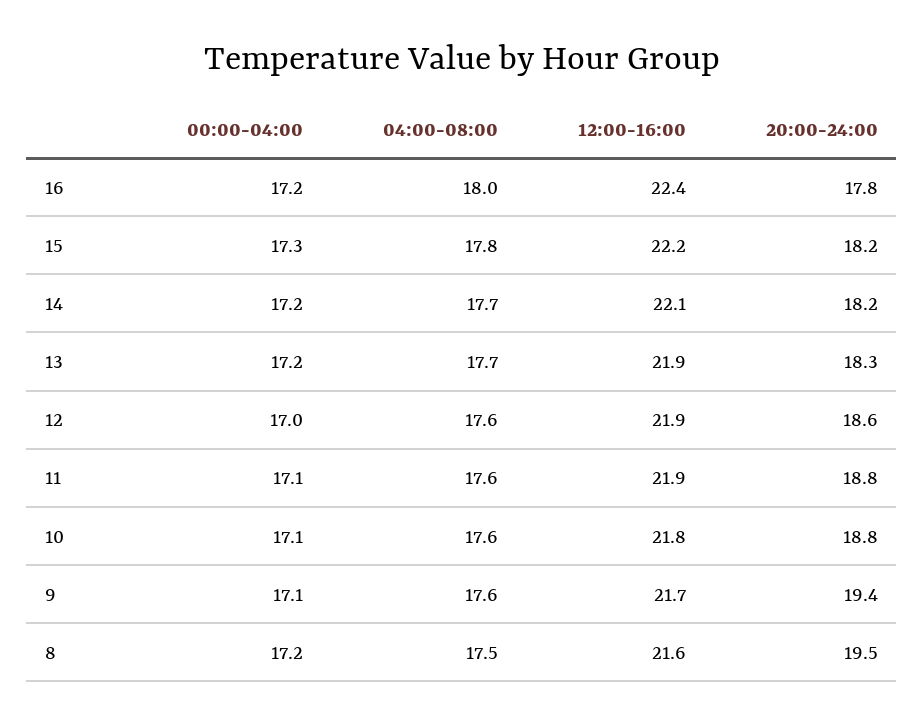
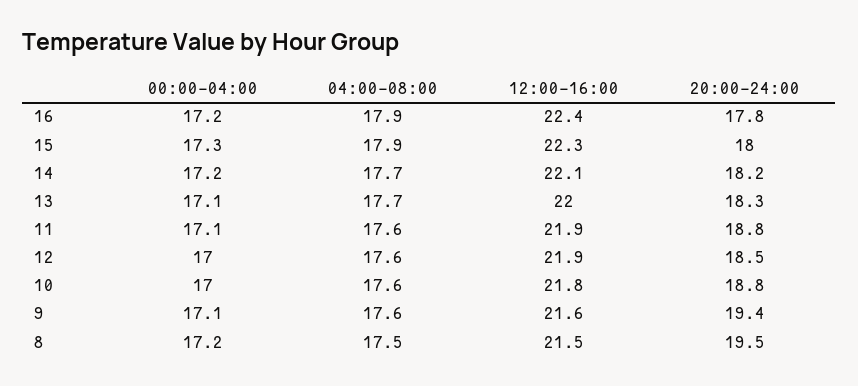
04:00-08:00, 16: 18 -> 17.9
04:00-08:00, 15: 17.8 -> 17.9
12:00-16:00, 15: 22.2 -> 22.3
20:00-24:00, 15: 18.2 -> 18
00:00-04:00, 13: 17.2 -> 17.1
12:00-16:00, 13: 21.9 -> 22
20:00-24:00, 12: 18.6 -> 18.5
00:00-04:00, 10: 17.1 -> 17
12:00-16:00, 9: 21.7 -> 21.6
12:00-16:00, 8: 21.6 -> 21.5

